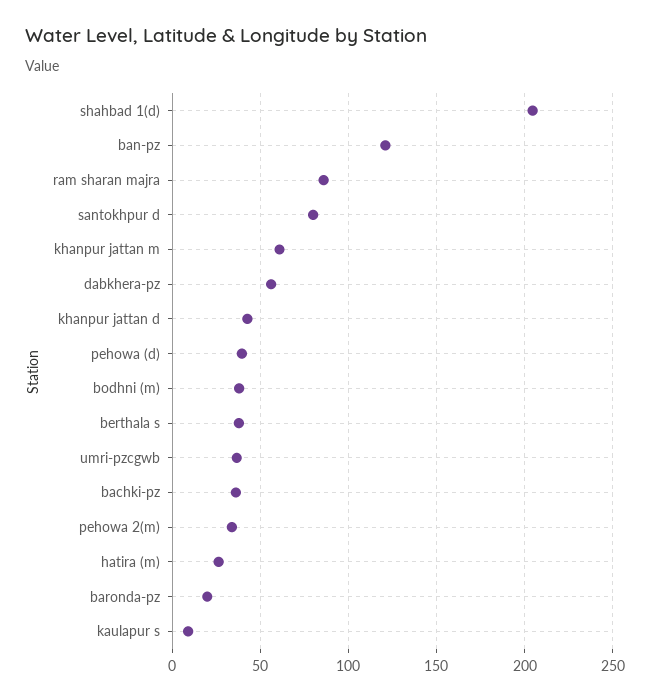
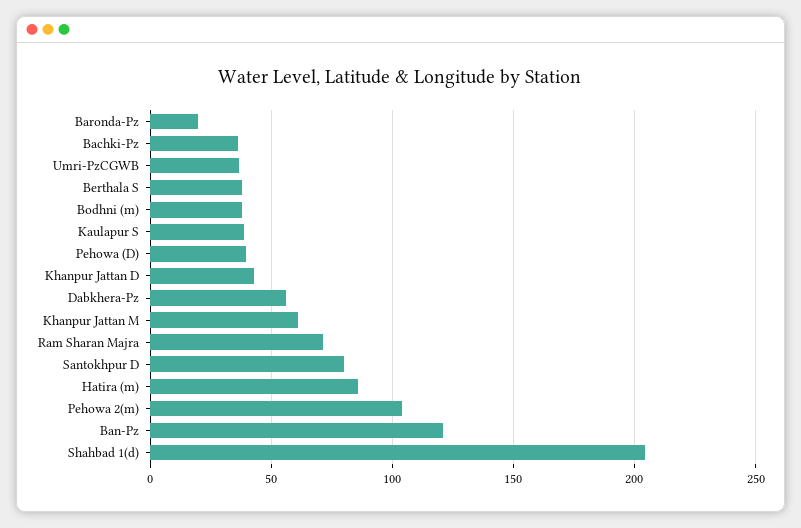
ram sharan majra: 85 -> 70
pehowa 2(m): 35 -> 105
hatira (m): 25 -> 85
kaulapur s: 10 -> 40

